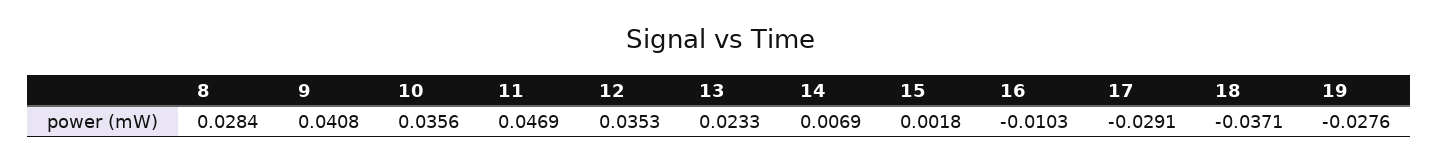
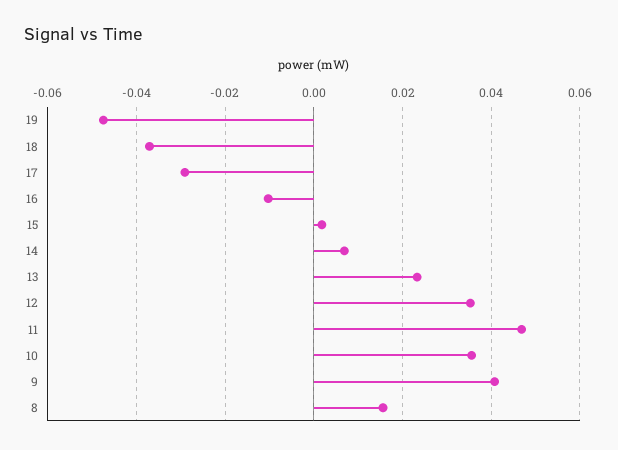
8: 0.0284 -> 0.016
19: -0.0276 -> -0.048

